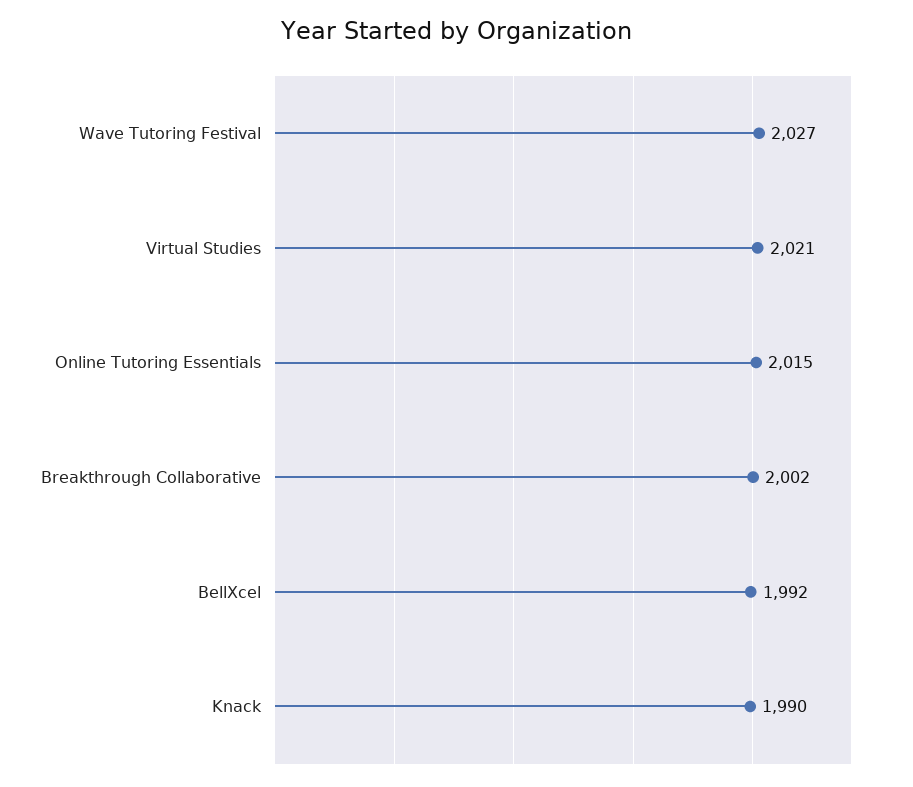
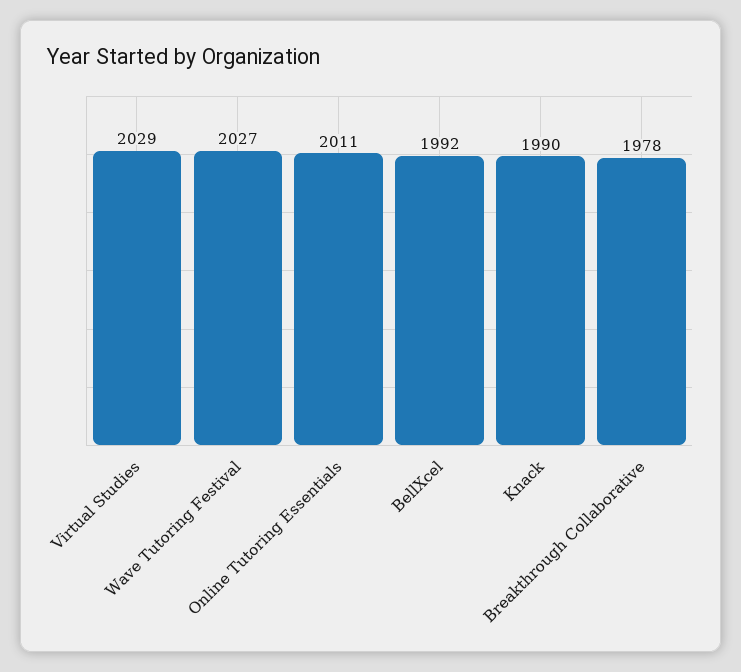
Virtual Studies: 2021 -> 2029
Online Tutoring Essentials: 2015 -> 2011
Breakthrough Collaborative: 2002 -> 1978

